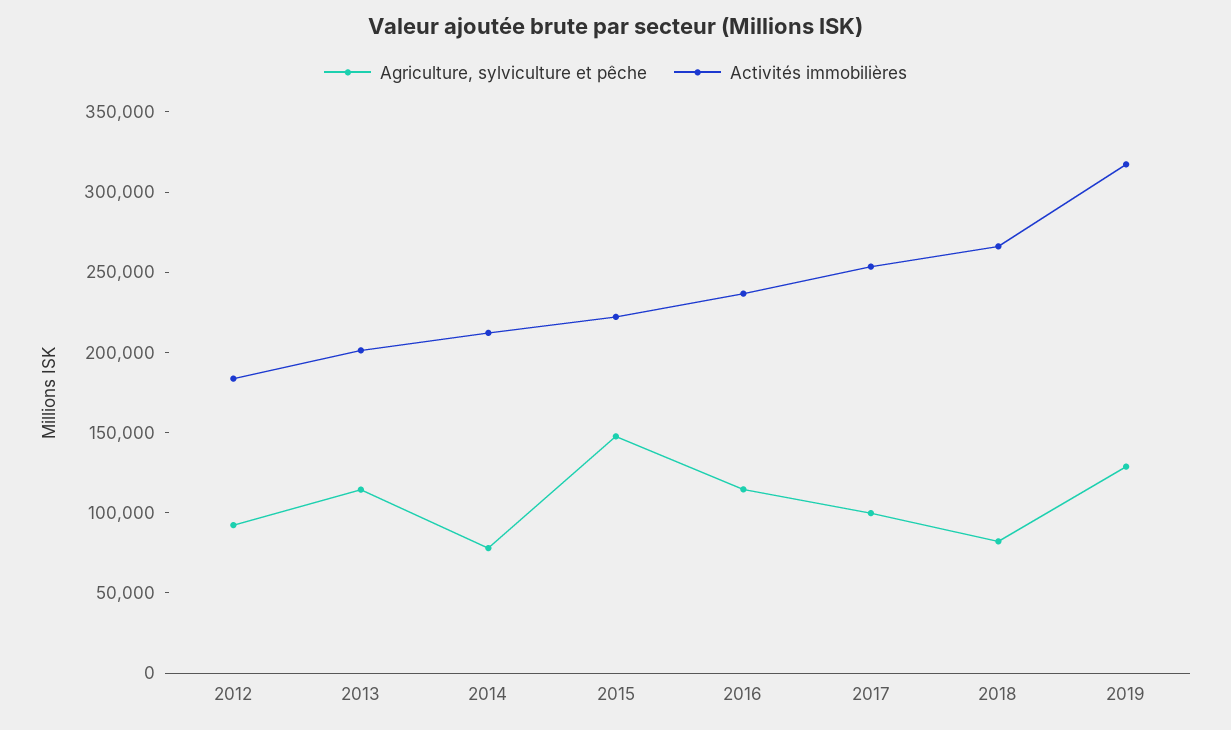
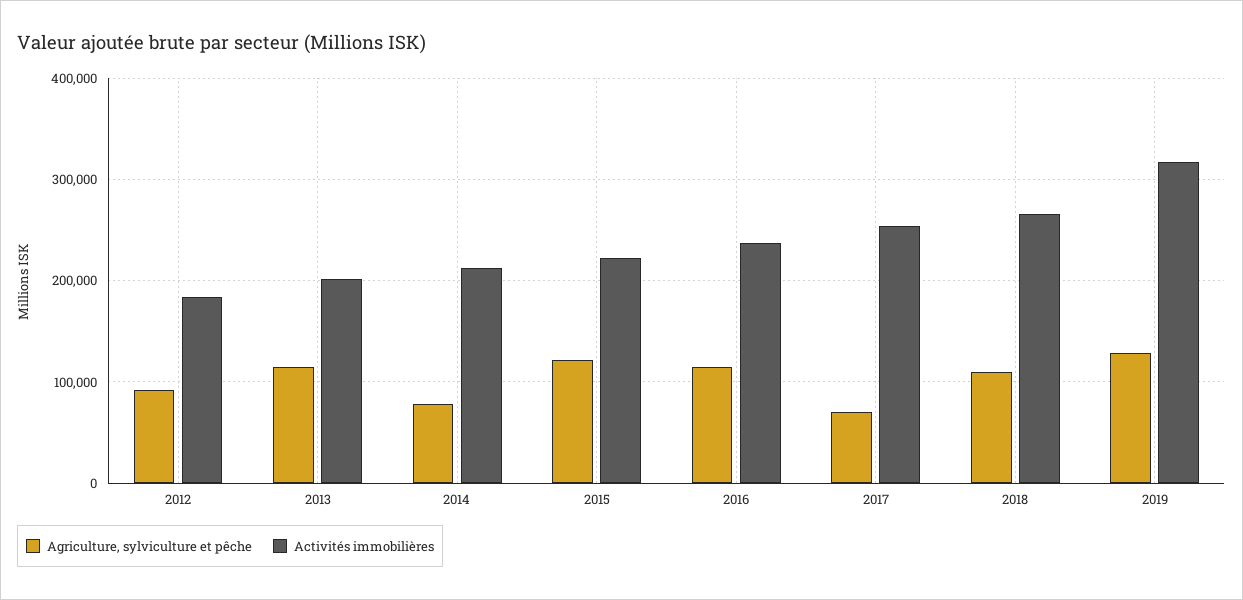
Agriculture, sylviculture et pêche, 2015: 150000 -> 120000
Agriculture, sylviculture et pêche, 2017: 100000 -> 70000
Agriculture, sylviculture et pêche, 2018: 80000 -> 110000

